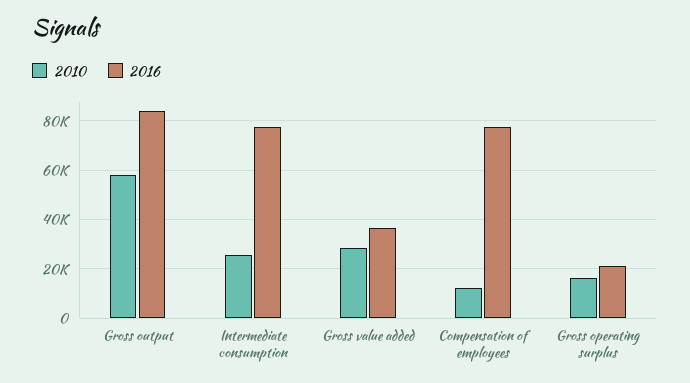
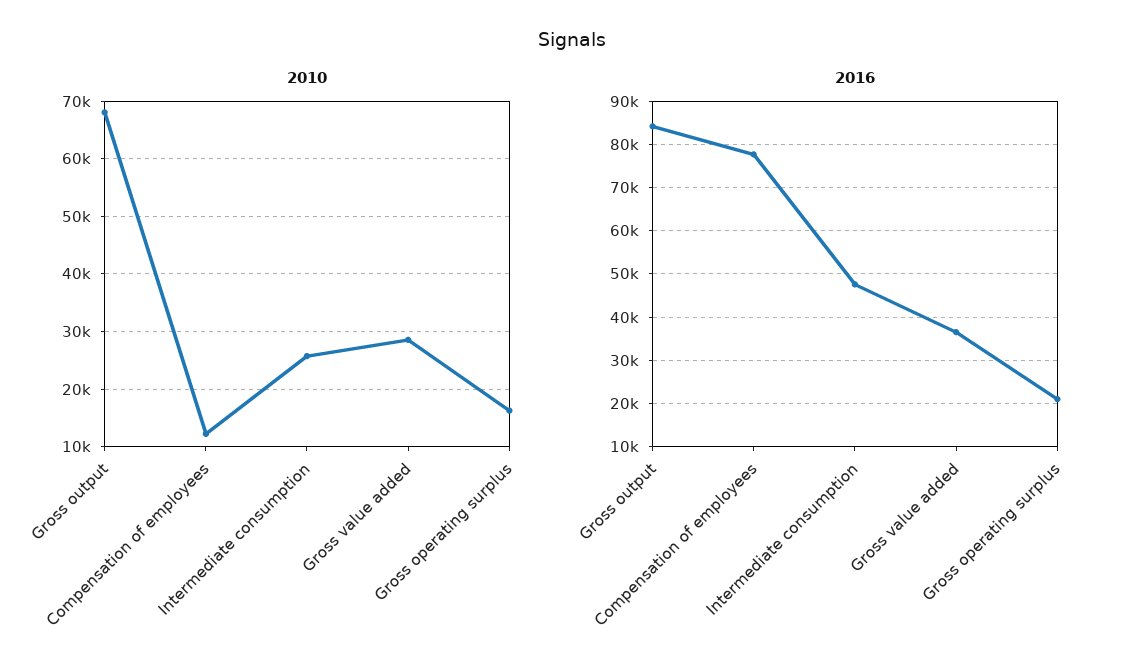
2010, Gross output: 57500 -> 68000
2016, Intermediate consumption: 77500 -> 48000

